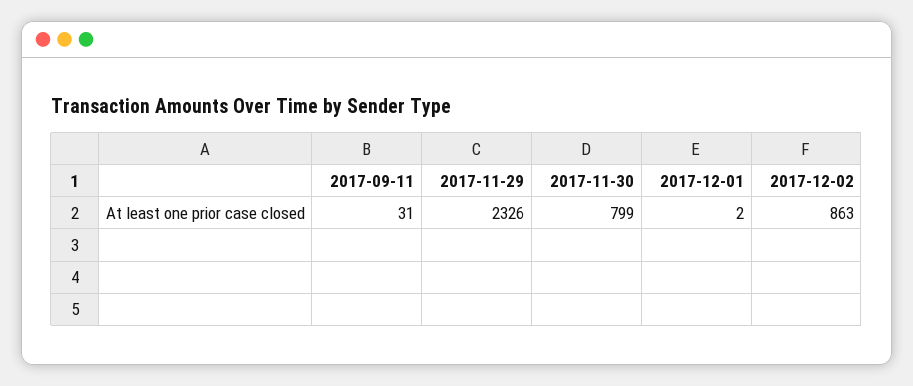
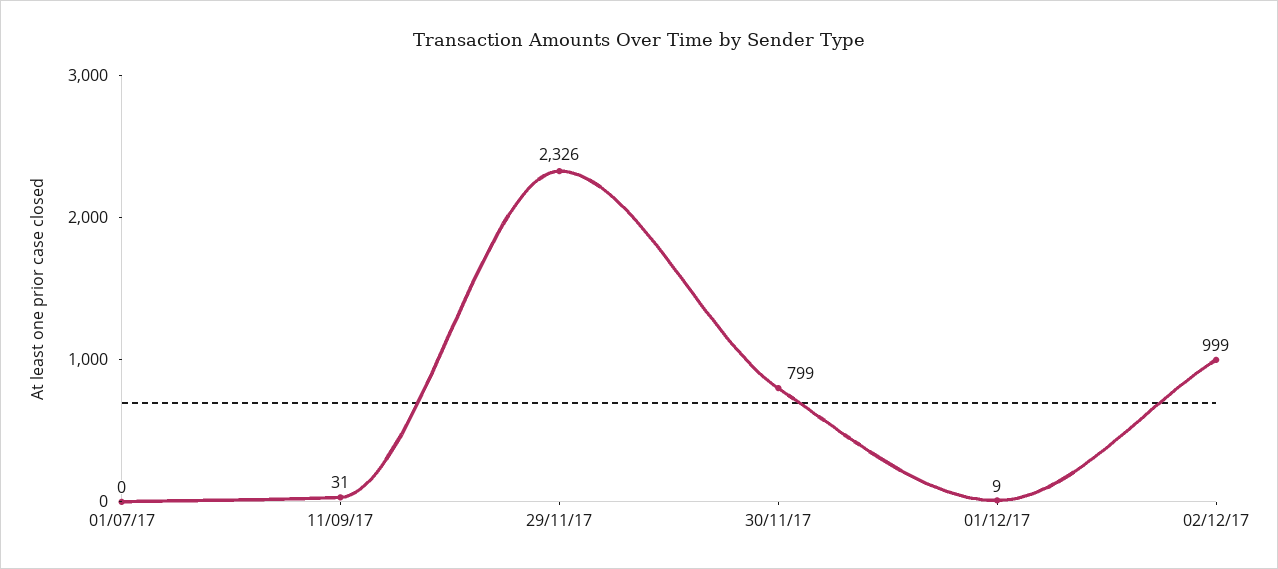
2017-12-01: 2 -> 9
2017-12-02: 863 -> 999
01/07/17: none -> 0

